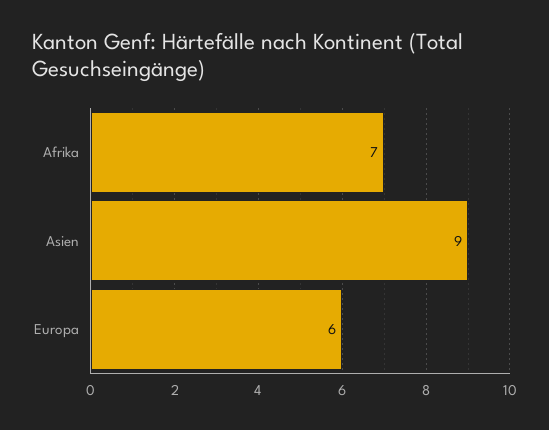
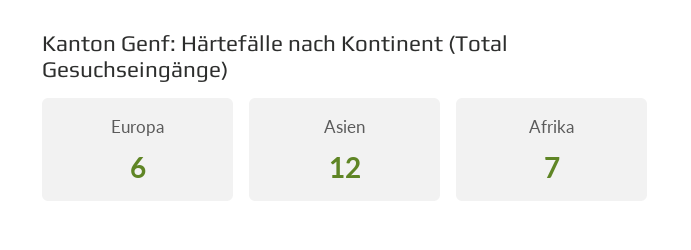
Asien: 9 -> 12

